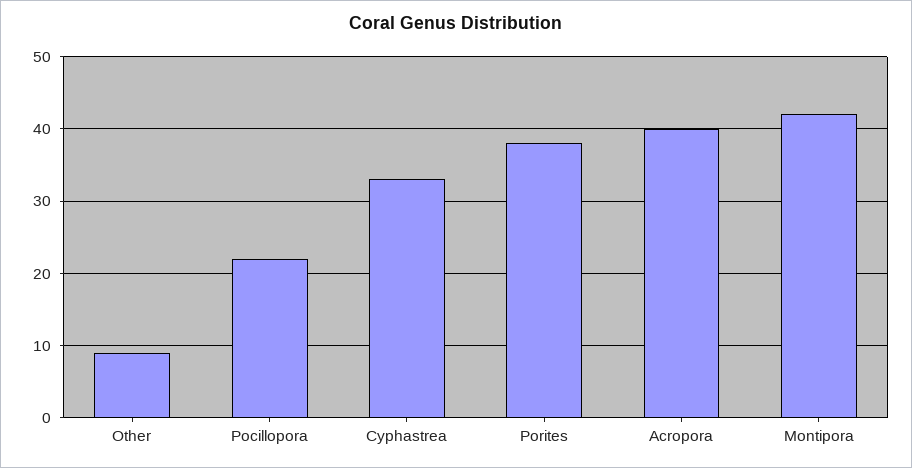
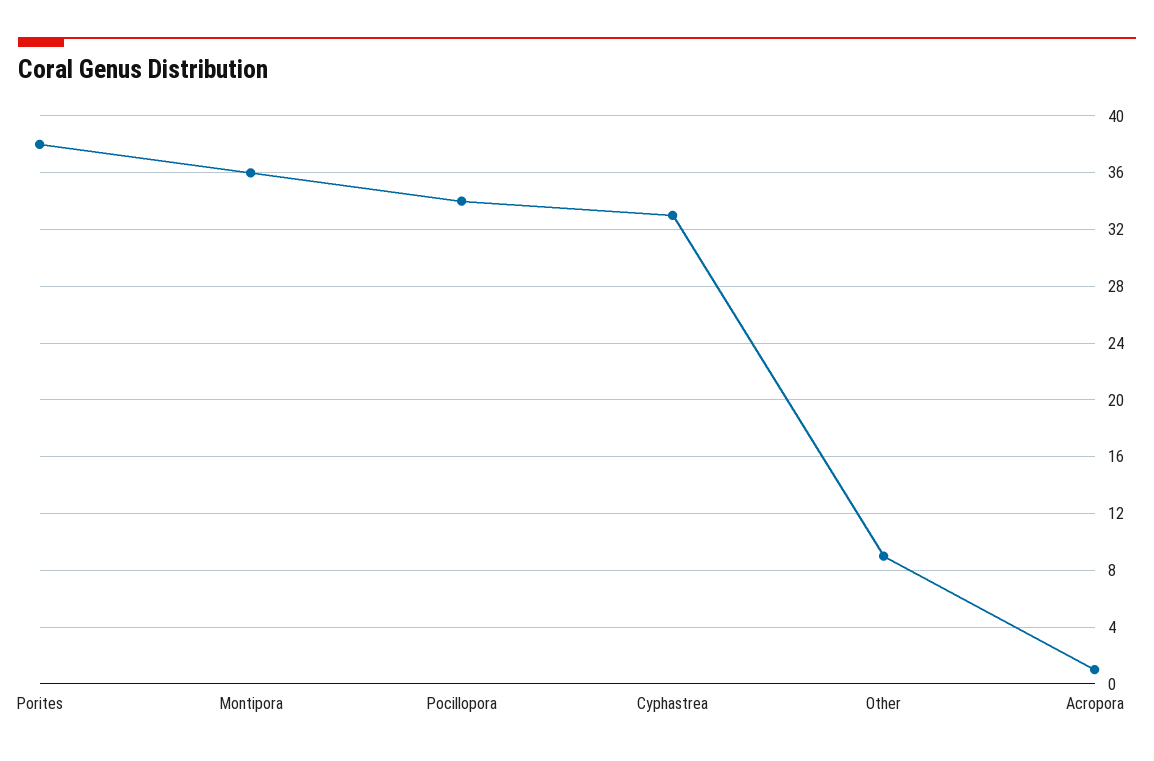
Pocillopora: 22 -> 34
Acropora: 40 -> 1
Montipora: 42 -> 36

